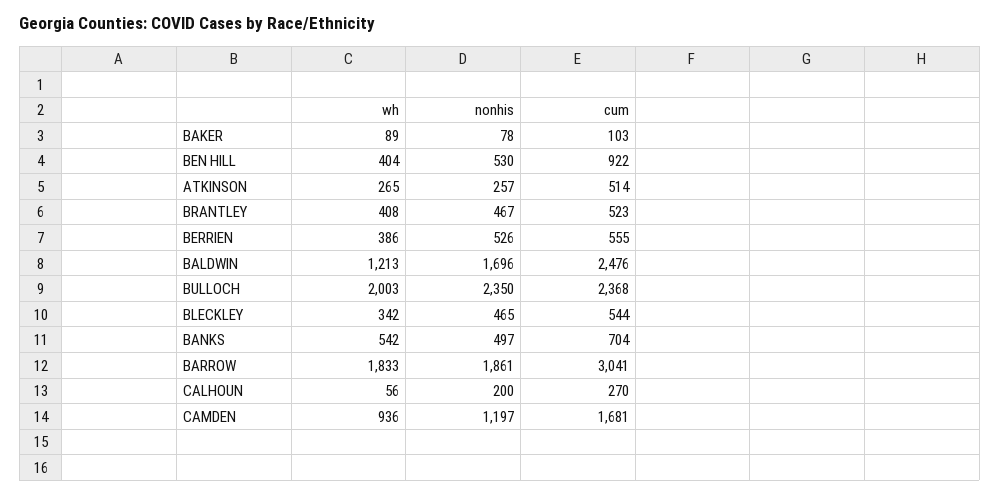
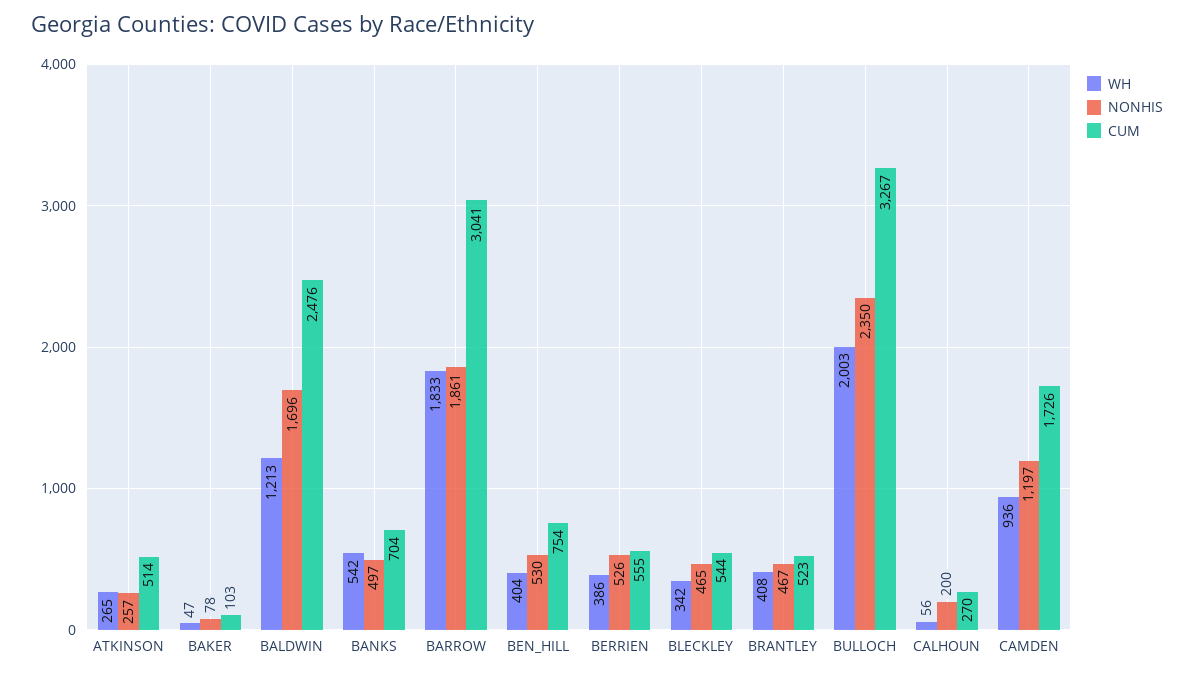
wh, BAKER: 89 -> 47
cum, BEN HILL: 922 -> 754
cum, BULLOCH: 2368 -> 3267
cum, CAMDEN: 1681 -> 1726

